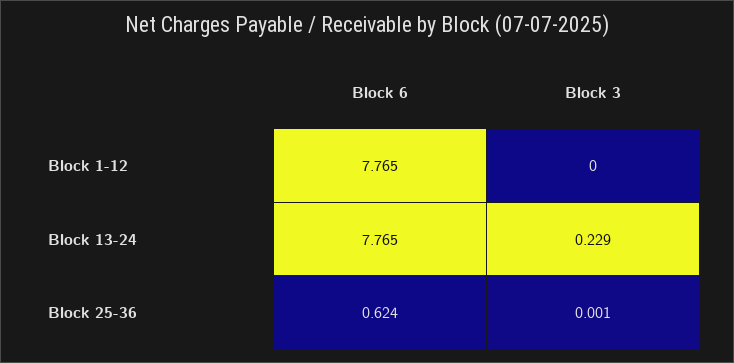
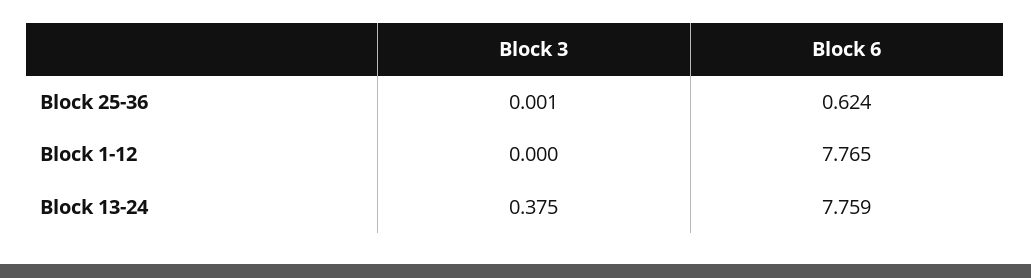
Block 6, Block 13-24: 7.765 -> 7.759
Block 3, Block 13-24: 0.229 -> 0.375

